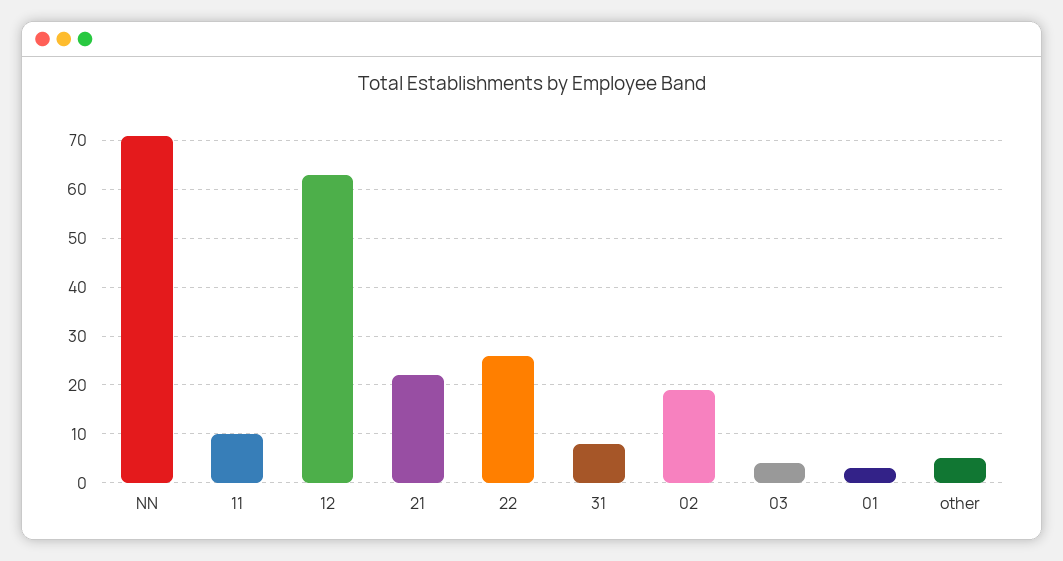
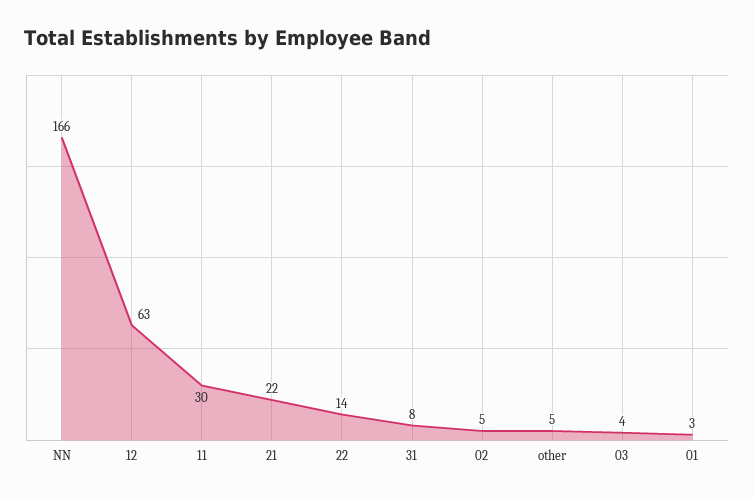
NN: 70 -> 166
11: 10 -> 30
22: 25 -> 14
02: 20 -> 5

